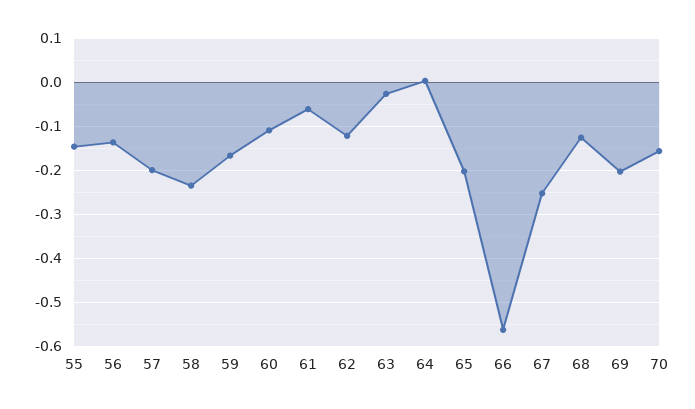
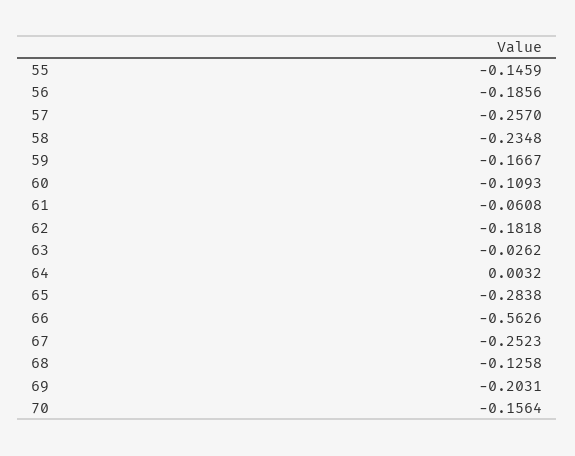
56: -0.14 -> -0.1856
57: -0.2 -> -0.257
62: -0.12 -> -0.1818
65: -0.2 -> -0.2838

